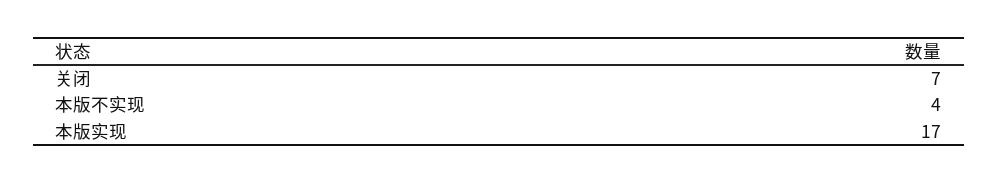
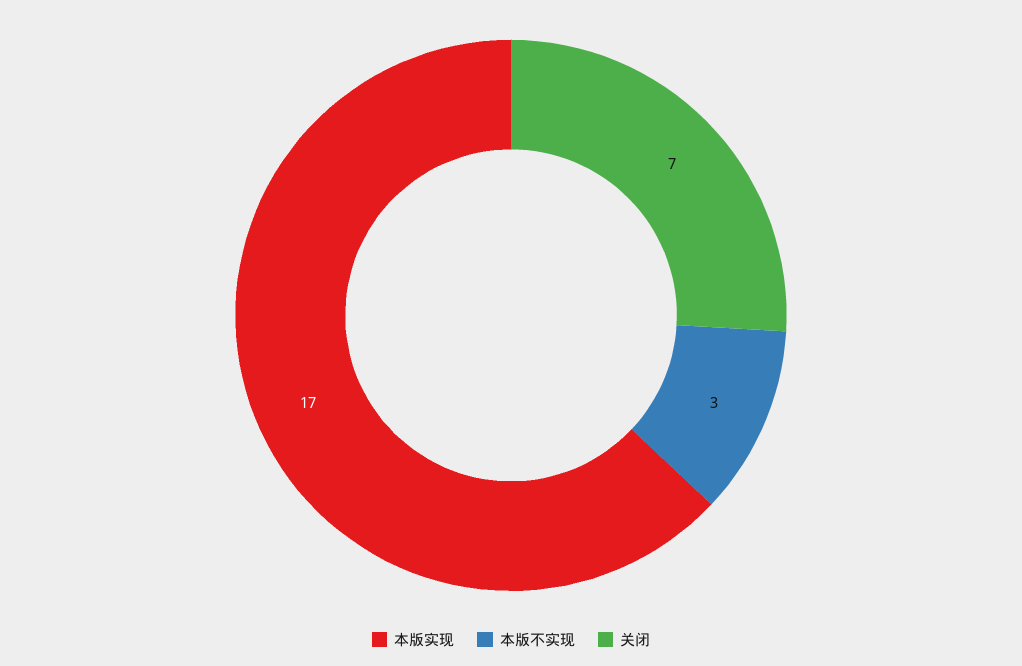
本版不实现: 4 -> 3

